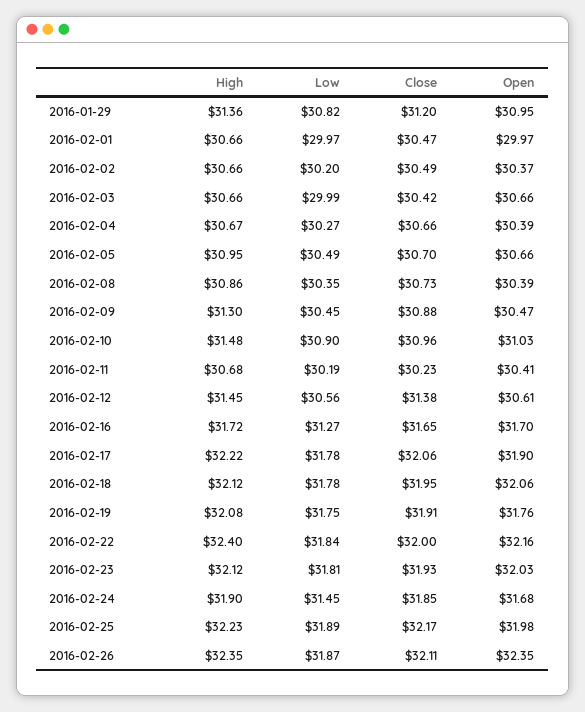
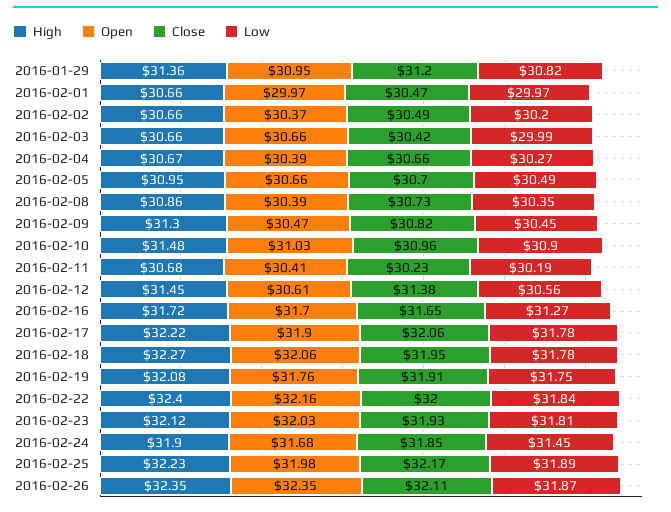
Close, 2016-02-09: 30.88 -> 30.82
High, 2016-02-18: 32.12 -> 32.27

